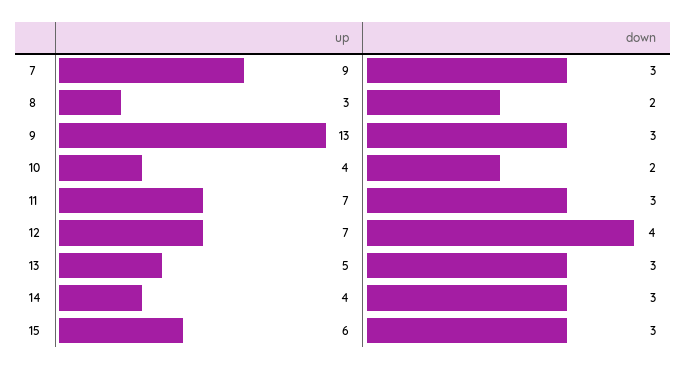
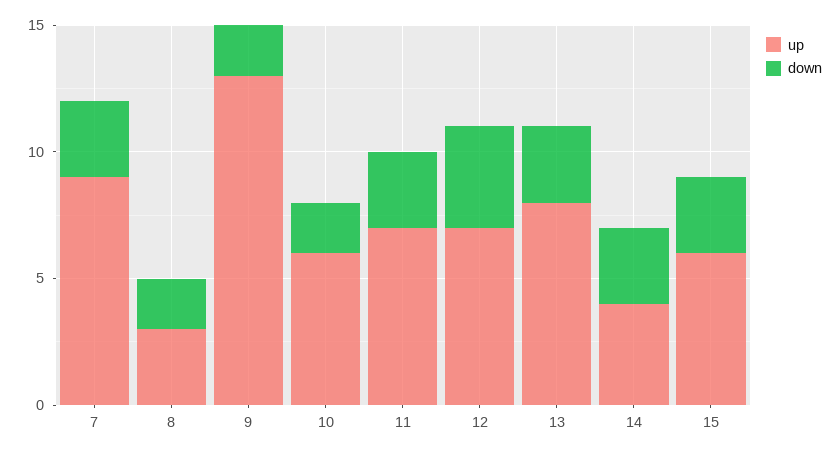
down, 9: 3 -> 2
up, 10: 4 -> 6
up, 13: 5 -> 8

